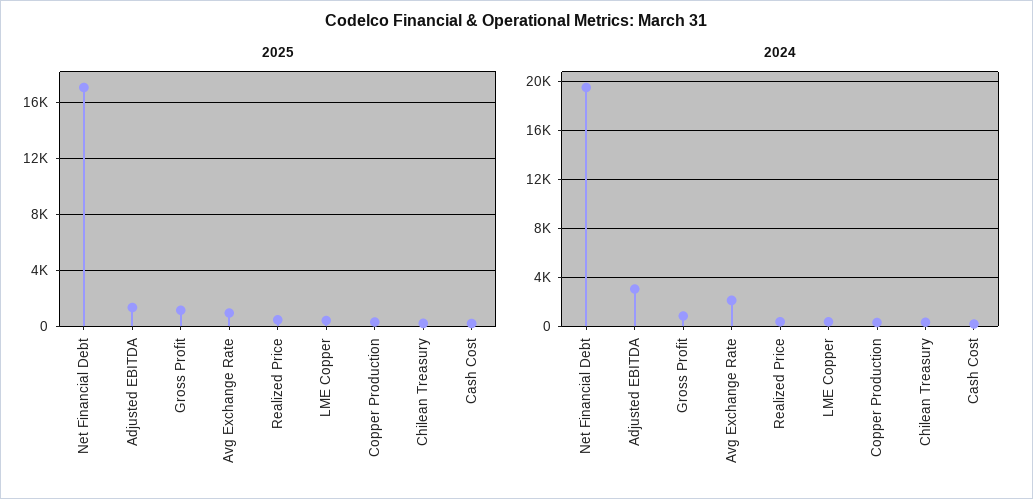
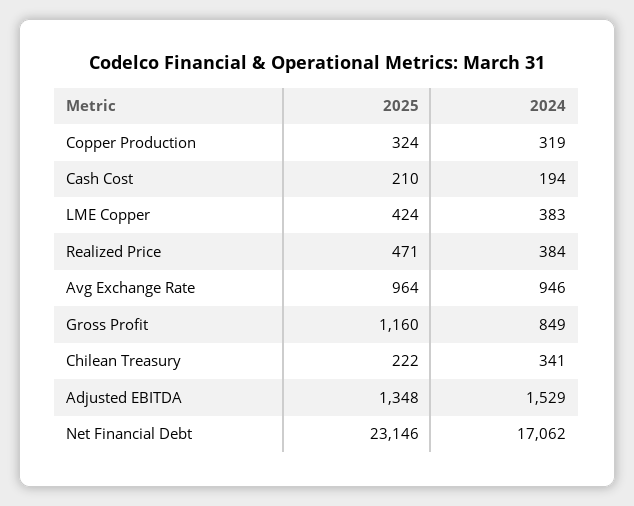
2025, Net Financial Debt: 17000 -> 23146
2024, Net Financial Debt: 19500 -> 17062
2024, Adjusted EBITDA: 3000 -> 1529
2024, Avg Exchange Rate: 2000 -> 946

